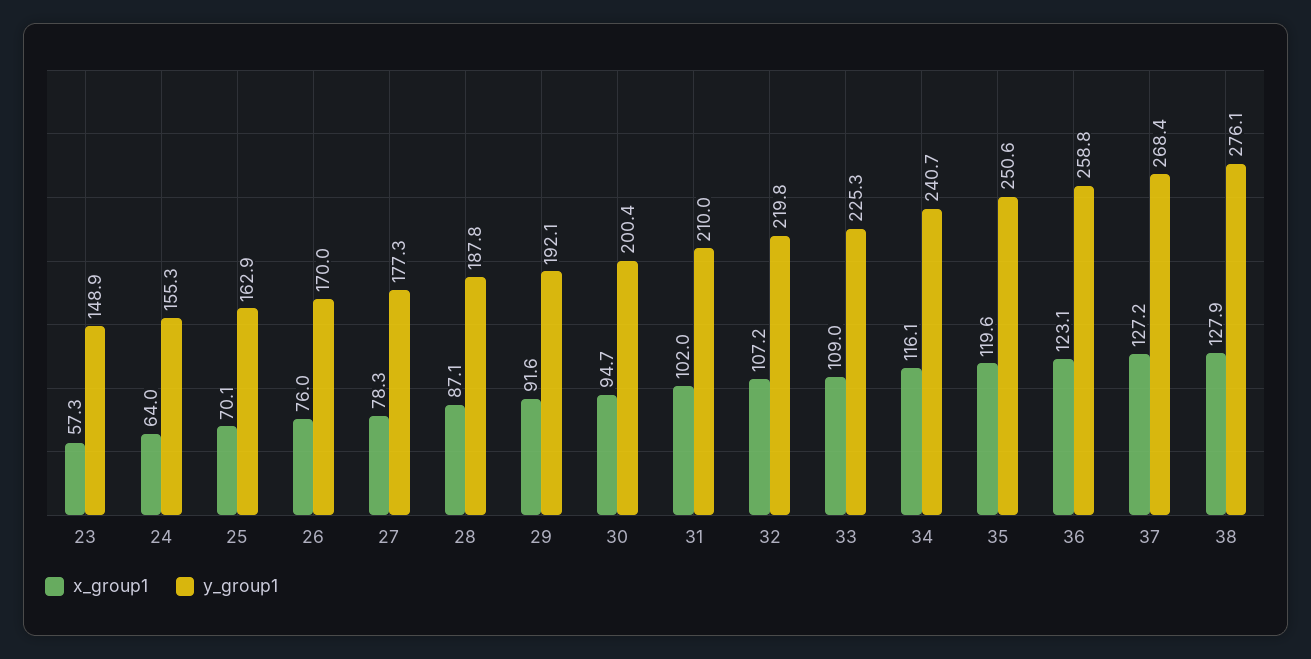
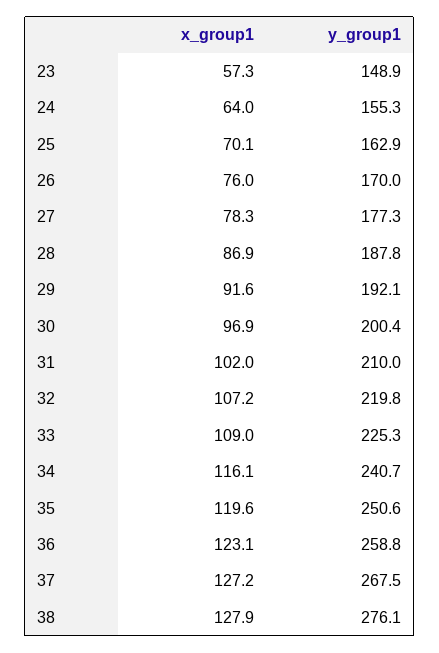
x_group1, 28: 87.1 -> 86.9
x_group1, 30: 94.7 -> 96.9
y_group1, 37: 268.4 -> 267.5

